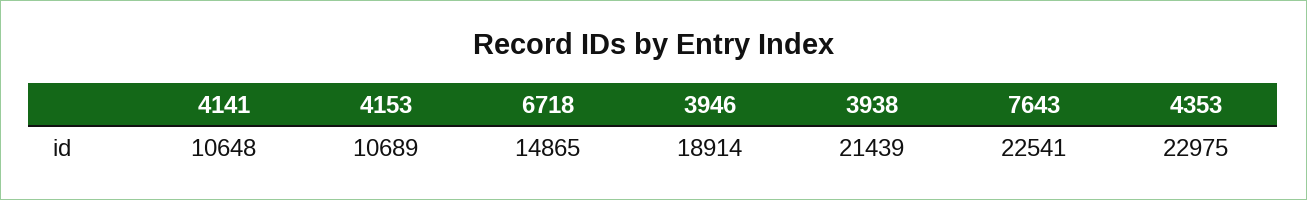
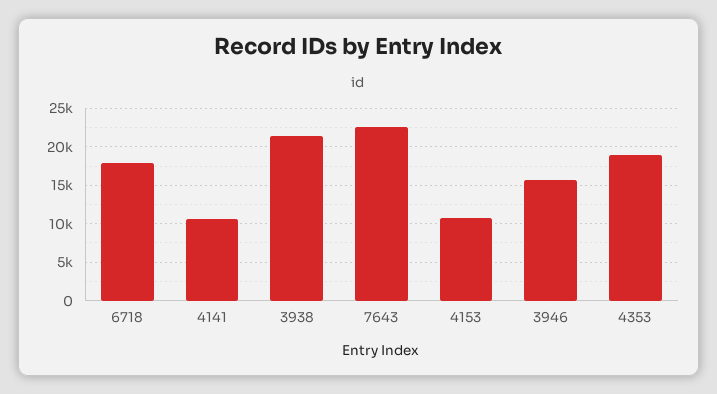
6718: 14865 -> 18000
3946: 18914 -> 16000
4353: 22975 -> 19000

